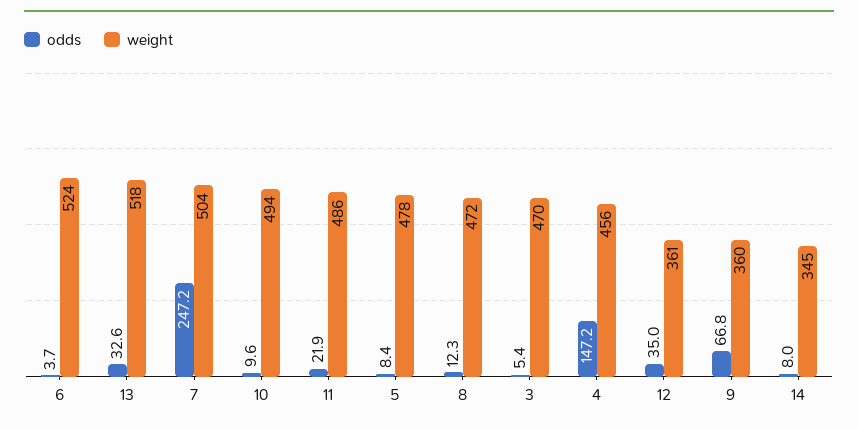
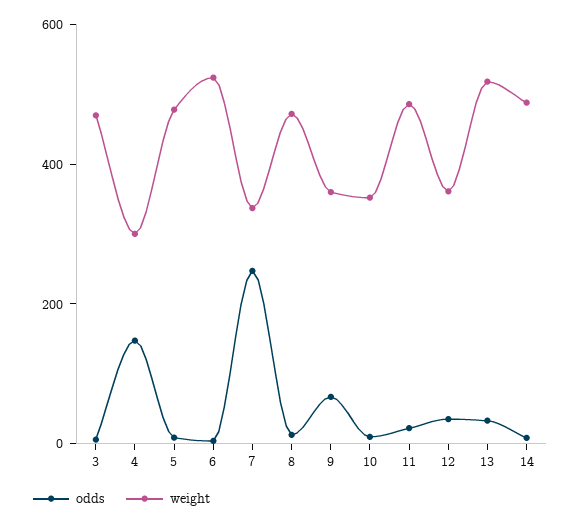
weight, 7: 504 -> 350
weight, 10: 494 -> 350
weight, 4: 456 -> 300
weight, 14: 345 -> 500

